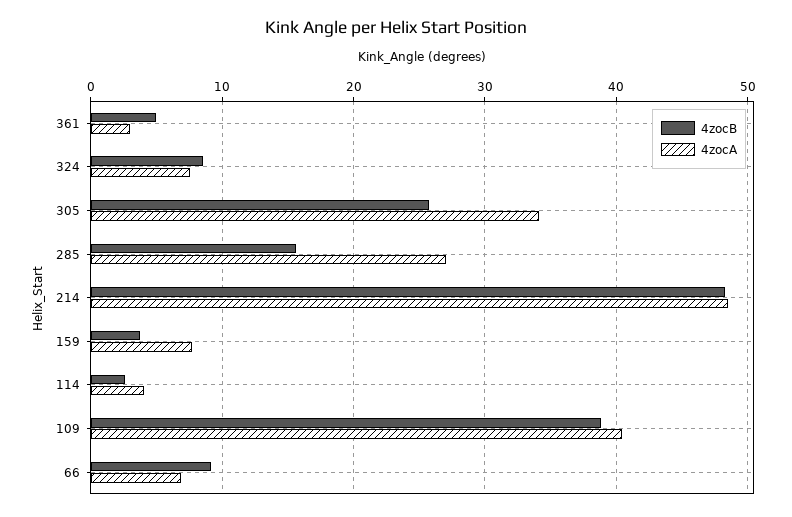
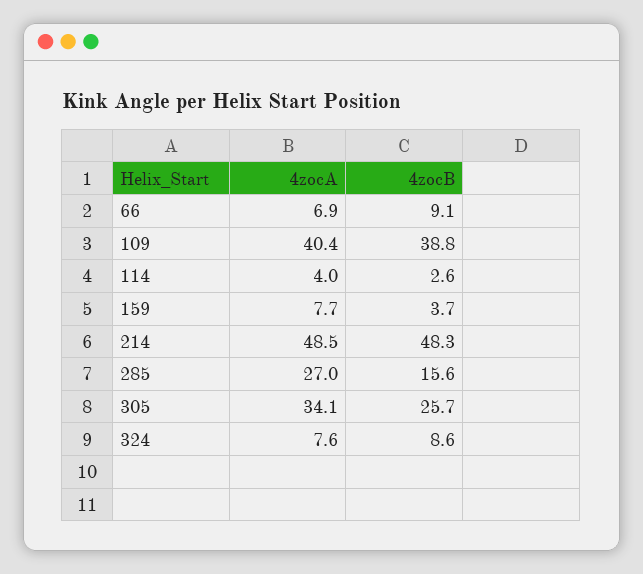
4zocB, 361: 5 -> none
4zocA, 361: 3 -> none

